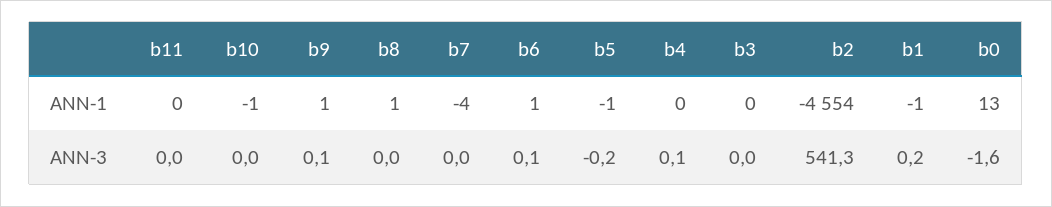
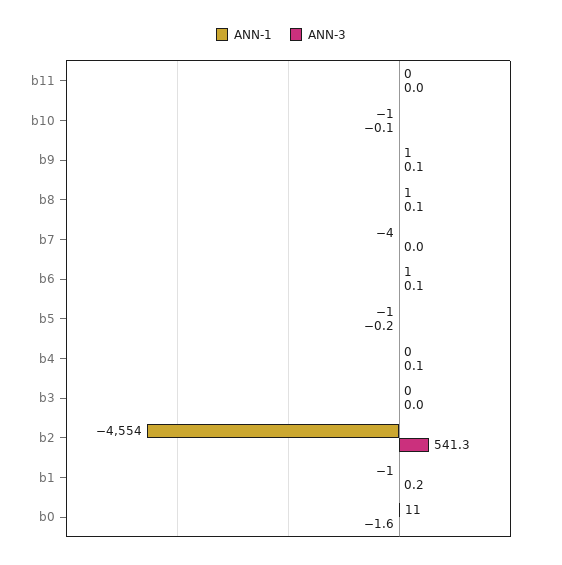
ANN-1, b0: 13 -> 11
ANN-3, b10: 0 -> -0.1
ANN-3, b8: 0 -> 0.1

